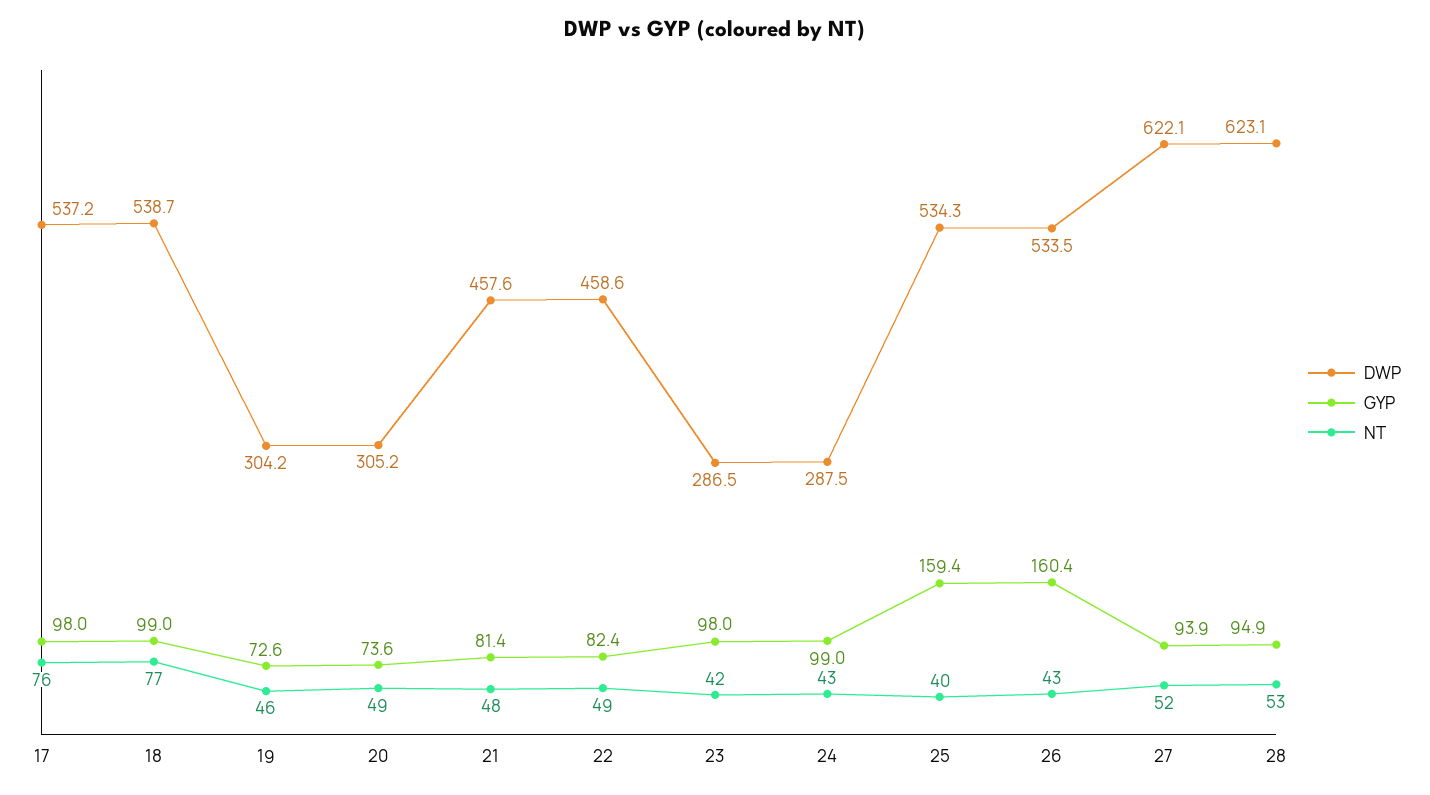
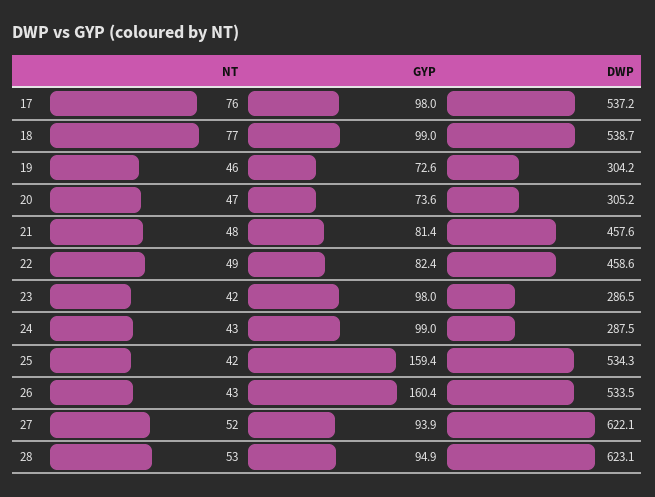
NT, 20: 49 -> 47
NT, 25: 40 -> 42

